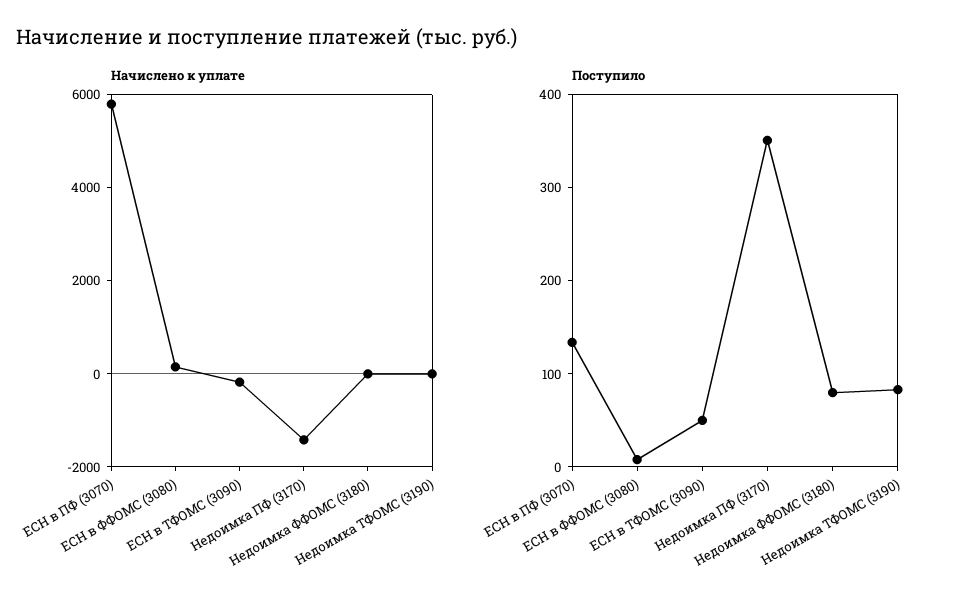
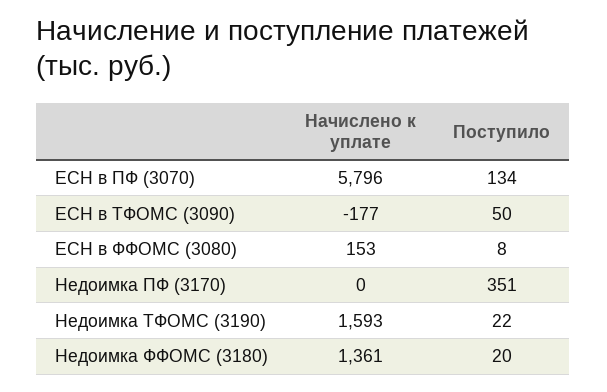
Начислено к уплате, Недоимка ПФ (3170): -1500 -> 0
Начислено к уплате, Недоимка ФФОМС (3180): 0 -> 1361
Начислено к уплате, Недоимка ТФОМС (3190): 0 -> 1593
Поступило, Недоимка ФФОМС (3180): 80 -> 20
Поступило, Недоимка ТФОМС (3190): 80 -> 22

